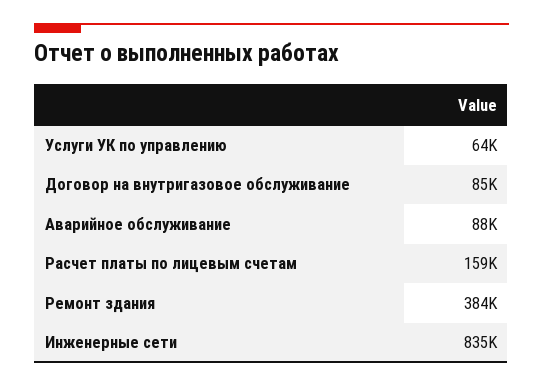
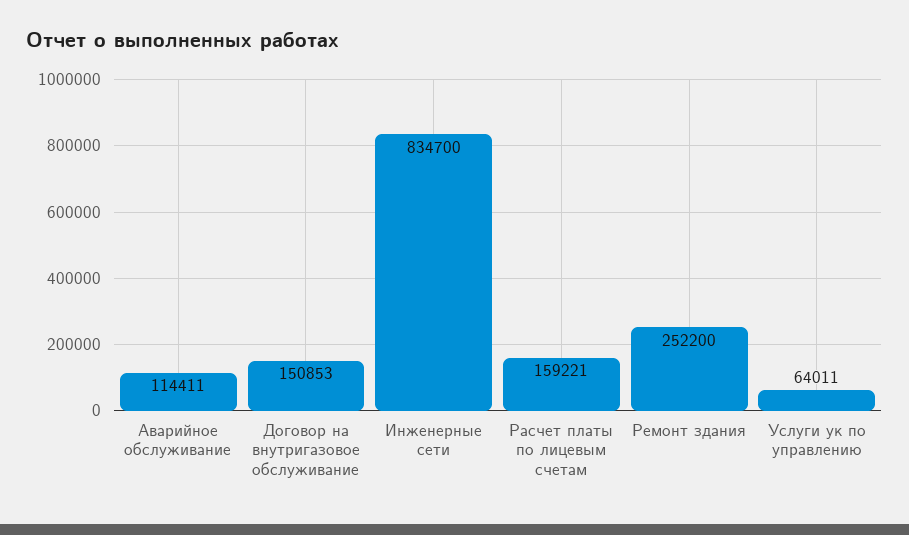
Договор на внутригазовое обслуживание: 85000 -> 150853
Аварийное обслуживание: 88000 -> 114411
Ремонт здания: 384000 -> 252200

